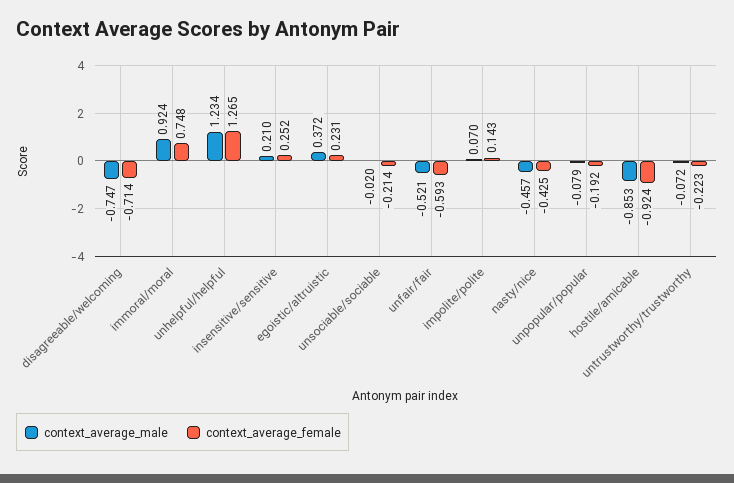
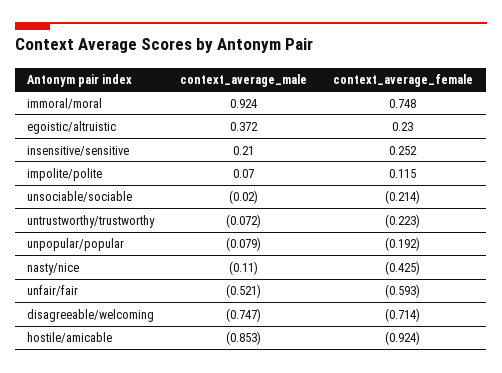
context_average_male, unhelpful/helpful: 1.234 -> none
context_average_female, unhelpful/helpful: 1.265 -> none
context_average_female, egoistic/altruistic: 0.231 -> 0.23
context_average_female, impolite/polite: 0.143 -> 0.115
context_average_male, nasty/nice: -0.457 -> -0.11

